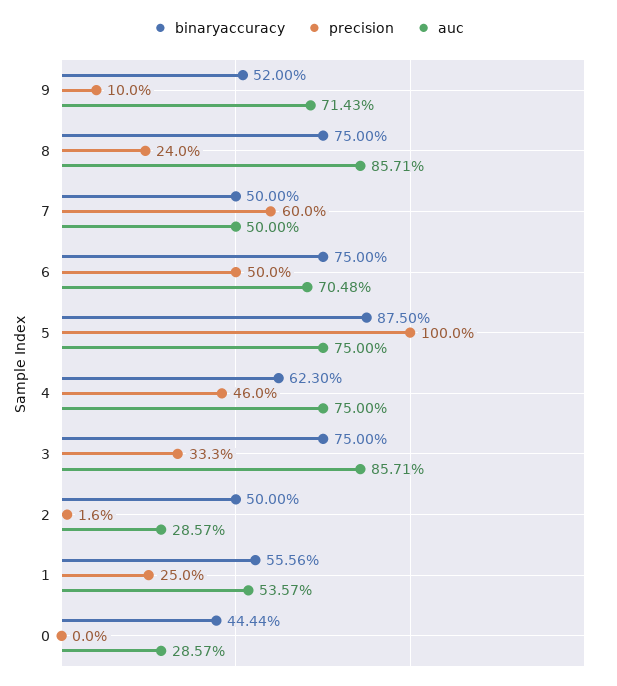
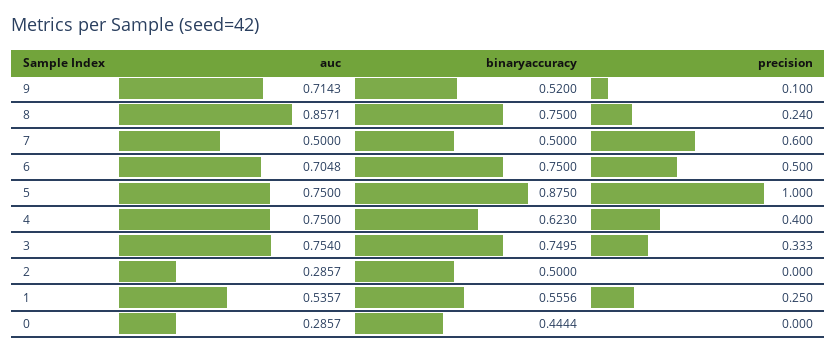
precision, 4: 0.46 -> 0.4
binaryaccuracy, 3: 0.75 -> 0.7495
auc, 3: 0.8571 -> 0.754
precision, 2: 0.016 -> 0

